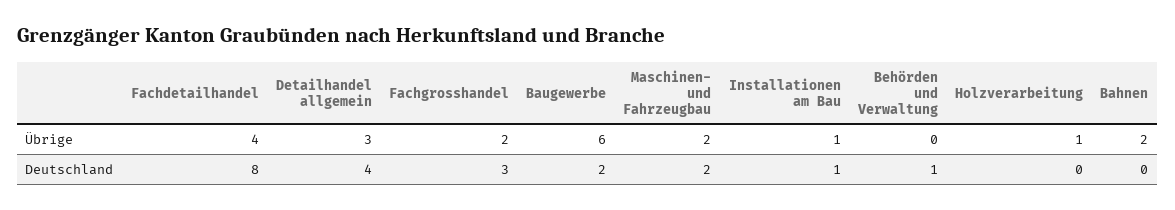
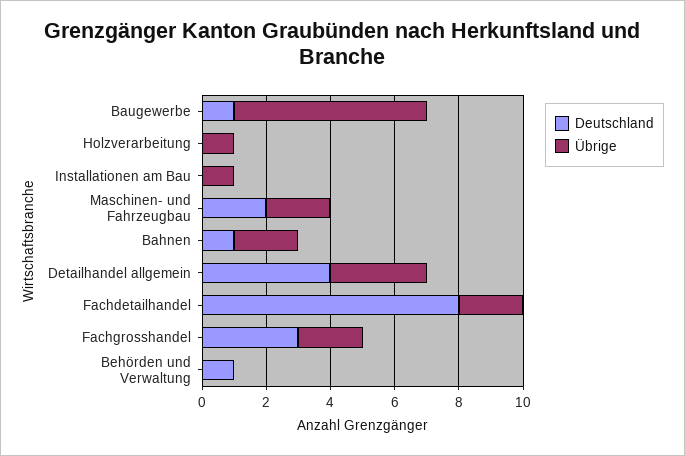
Übrige, Fachdetailhandel: 4 -> 2
Deutschland, Baugewerbe: 2 -> 1
Deutschland, Installationen am Bau: 1 -> 0
Deutschland, Bahnen: 0 -> 1

